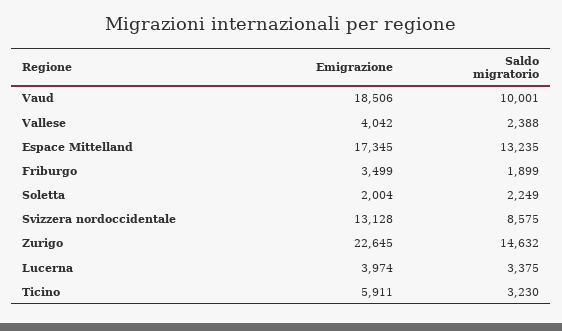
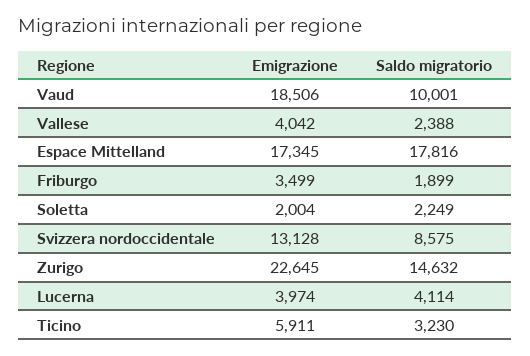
Saldo migratorio, Espace Mittelland: 13235 -> 17816
Saldo migratorio, Lucerna: 3375 -> 4114

